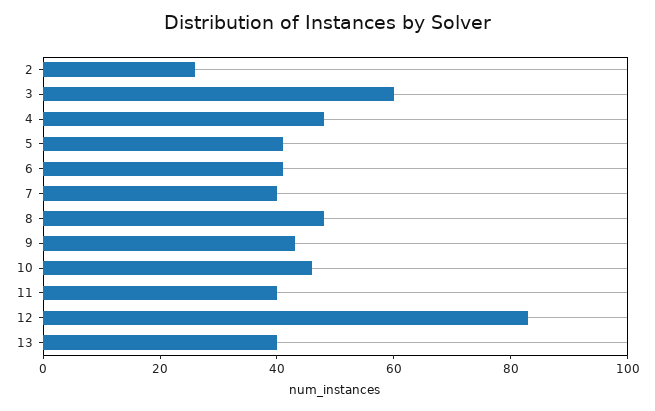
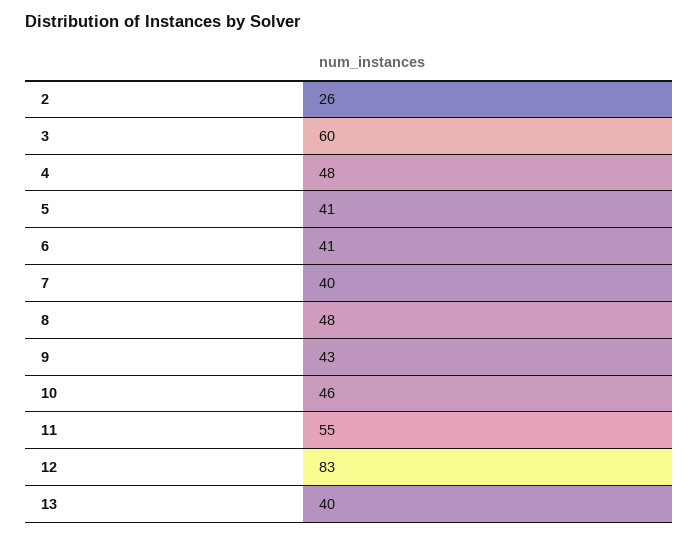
11: 40 -> 55

